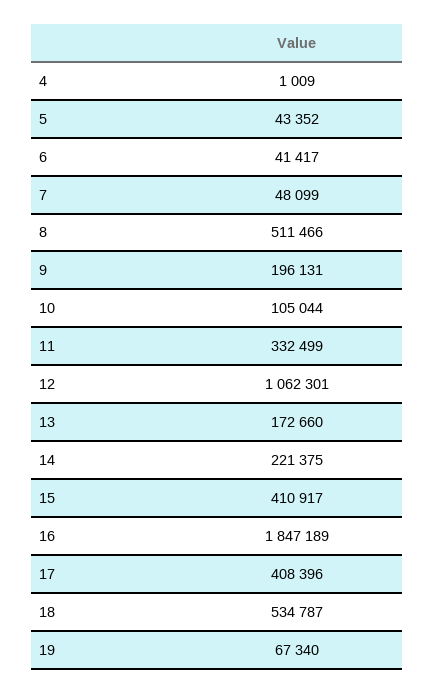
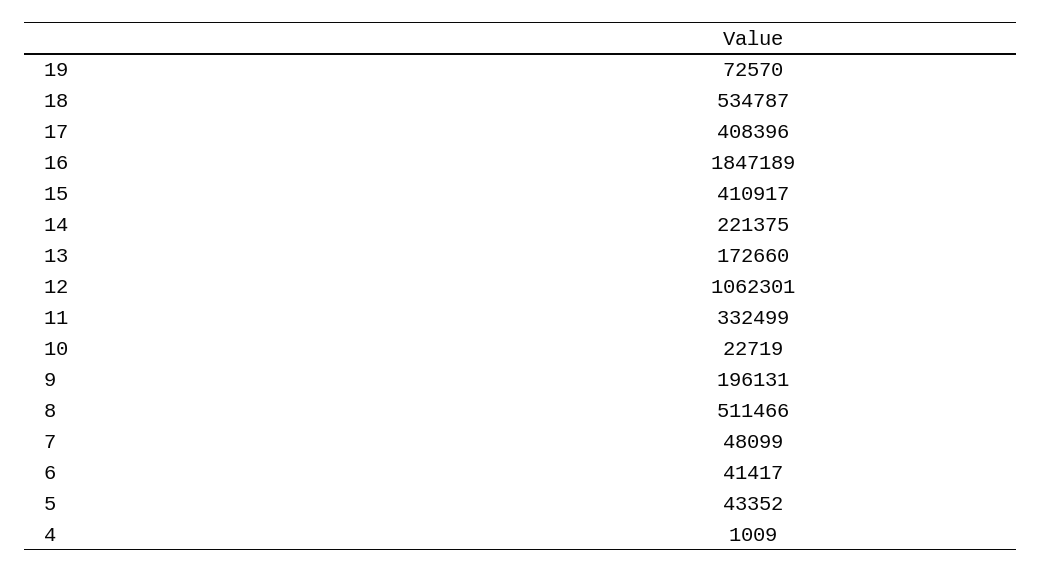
10: 105044 -> 22719
19: 67340 -> 72570

